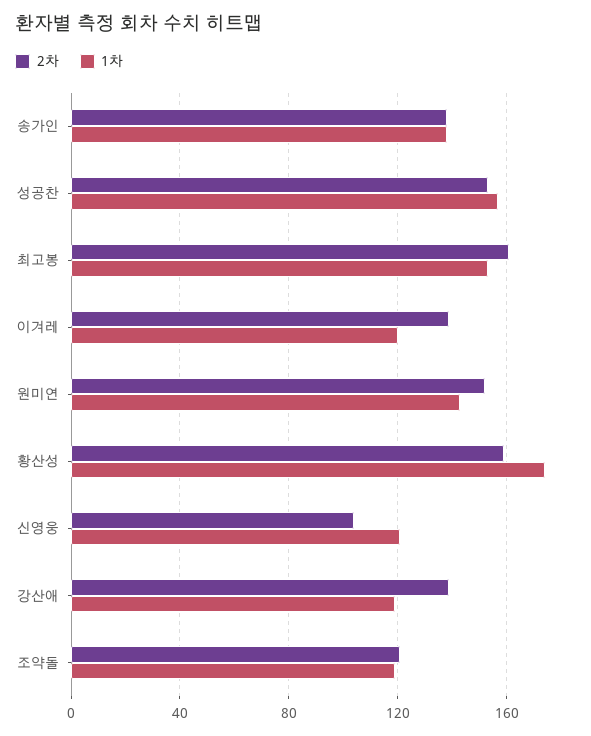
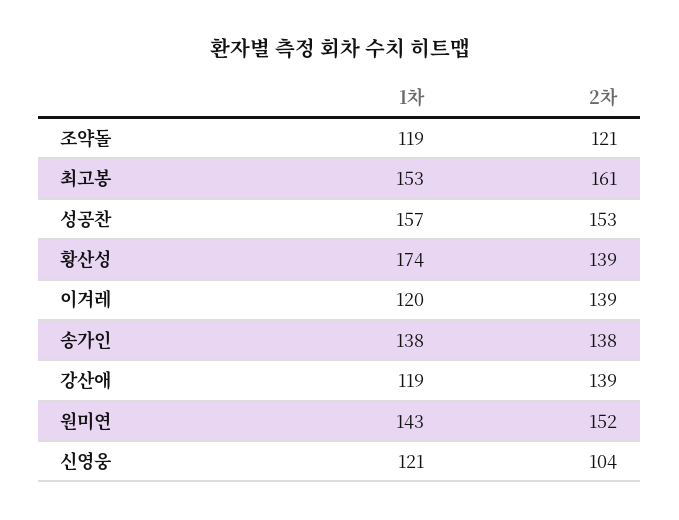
2차, 황산성: 160 -> 139

